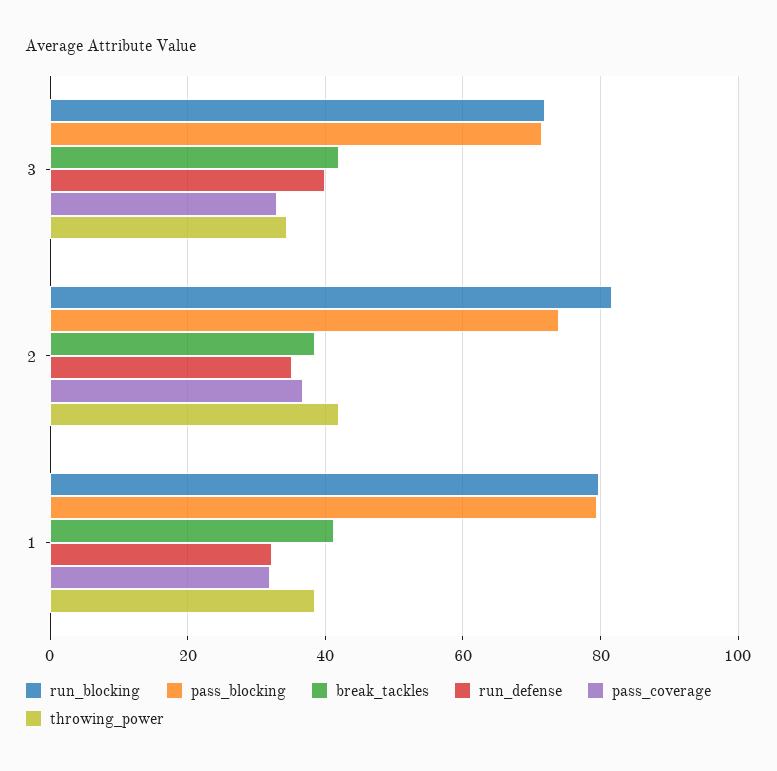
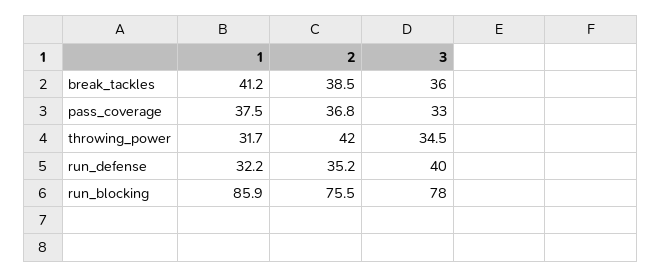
run_blocking, 3: 72 -> 78
pass_blocking, 3: 72 -> none
break_tackles, 3: 42 -> 36
run_blocking, 2: 82 -> 75.5
pass_blocking, 2: 74 -> none
run_blocking, 1: 80 -> 85.9
pass_blocking, 1: 80 -> none
pass_coverage, 1: 32 -> 37.5
throwing_power, 1: 38 -> 31.7

